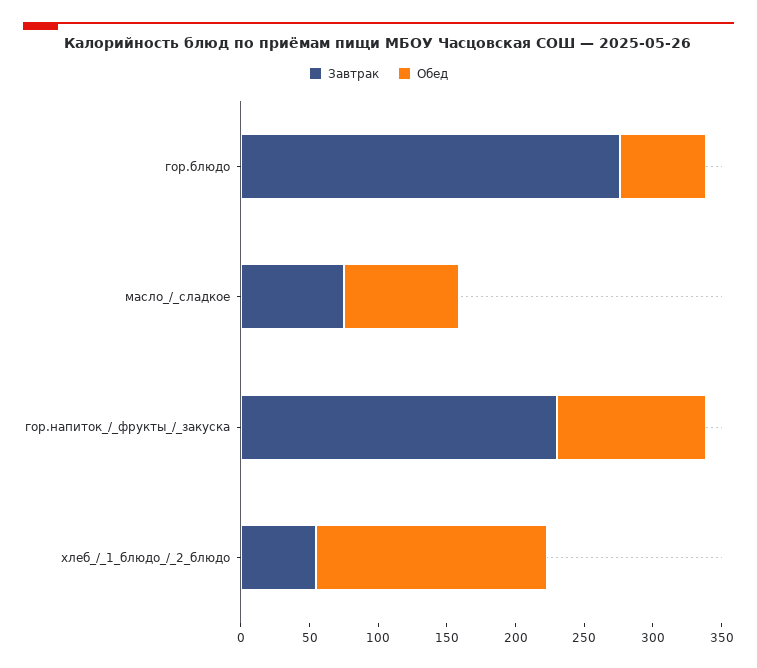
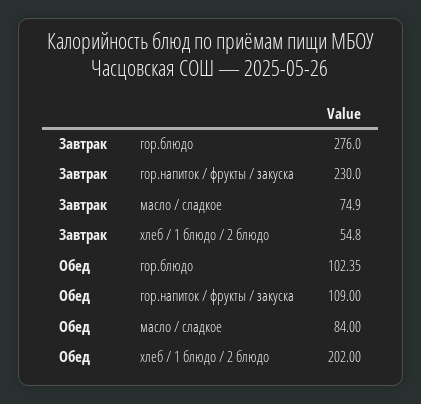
Обед, гор.блюдо: 60 -> 102.35
Обед, хлеб_/_1_блюдо_/_2_блюдо: 170 -> 202

